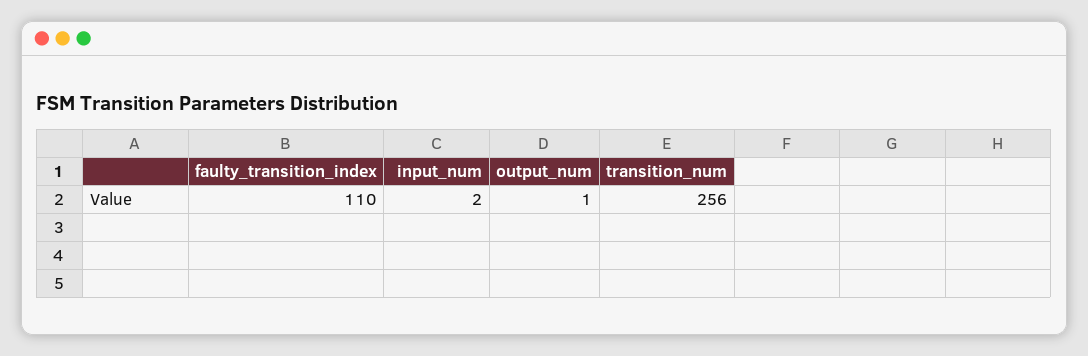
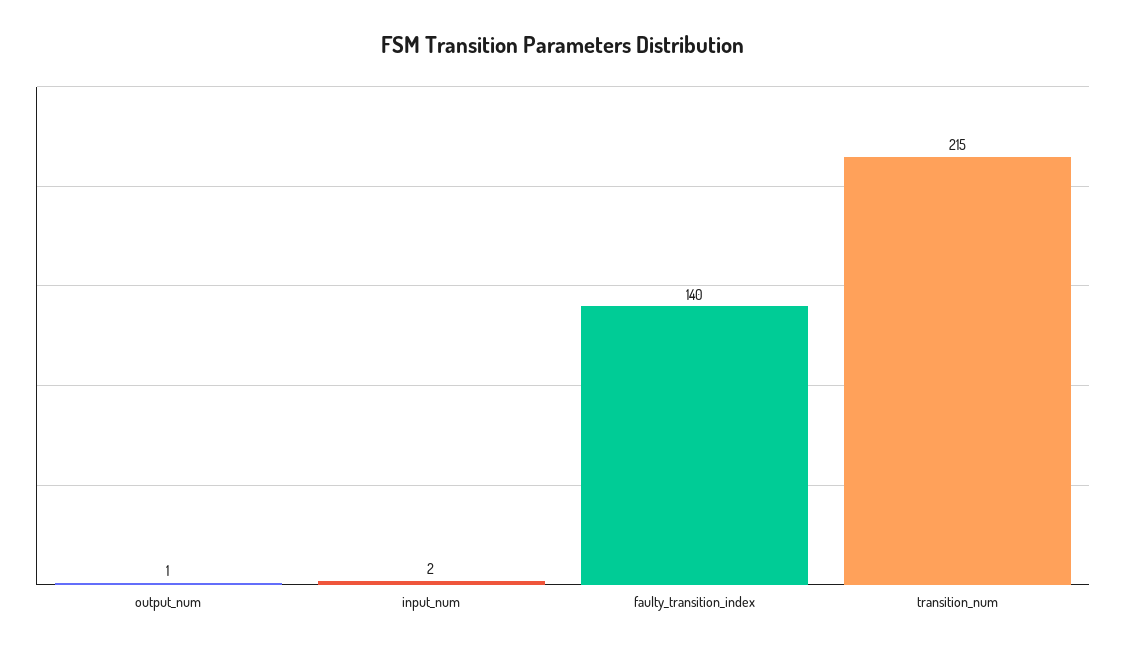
faulty_transition_index: 110 -> 140
transition_num: 256 -> 215

